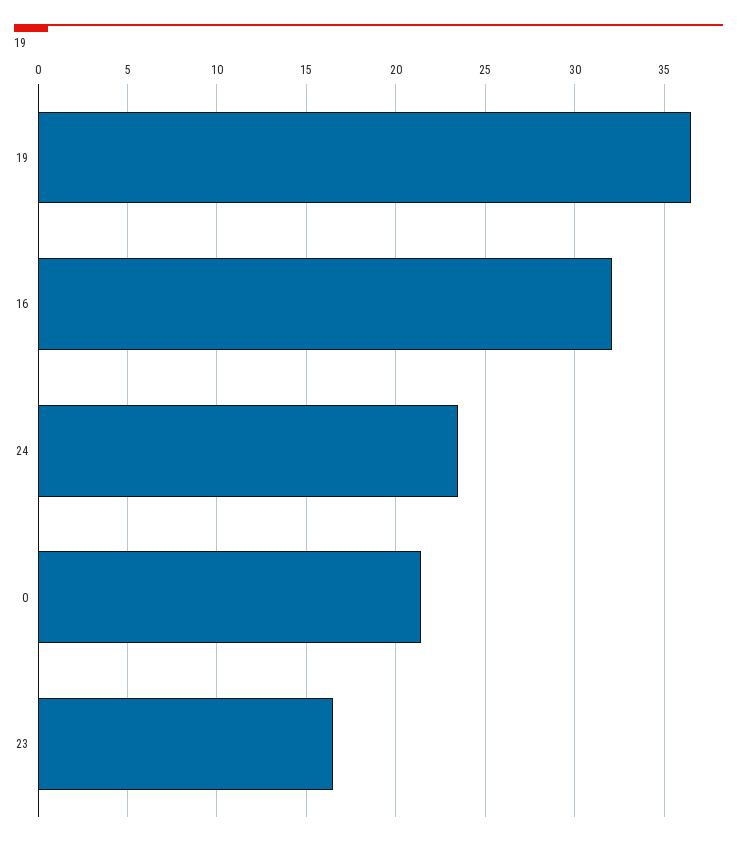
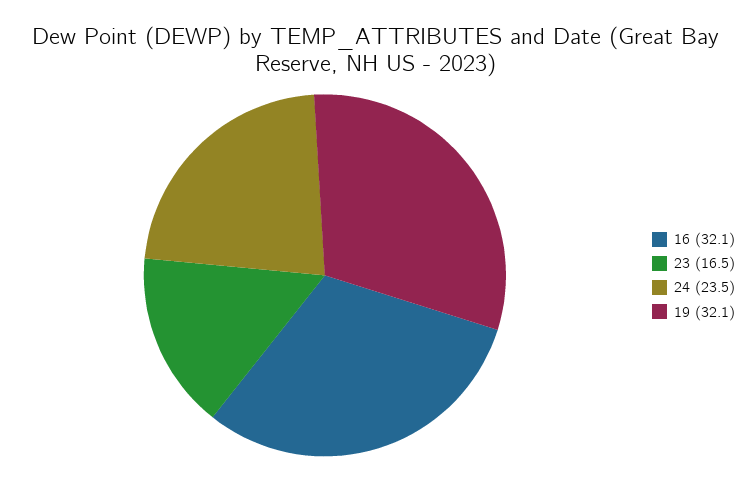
19: 36.5 -> 32.1
0: 21.5 -> none

